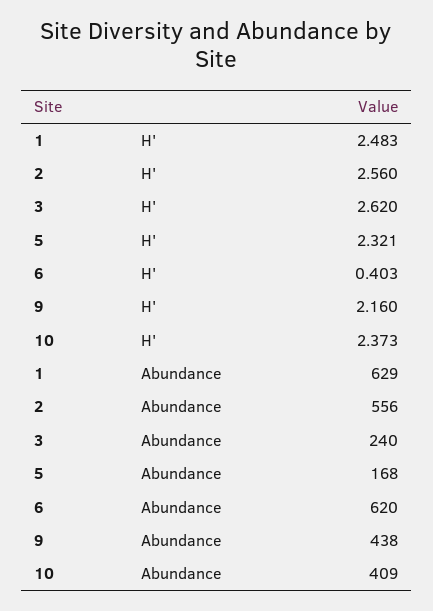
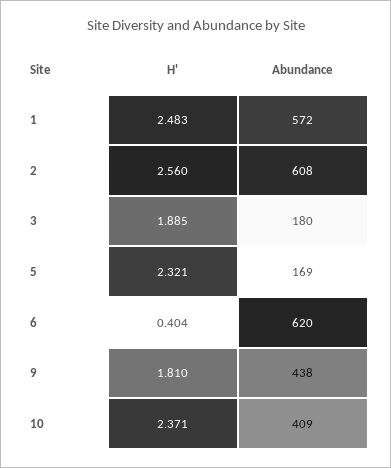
3, H': 2.62 -> 1.885
6, H': 0.403 -> 0.404
9, H': 2.16 -> 1.81
10, H': 2.373 -> 2.371
1, Abundance: 629 -> 572
2, Abundance: 556 -> 608
3, Abundance: 240 -> 180
5, Abundance: 168 -> 169

